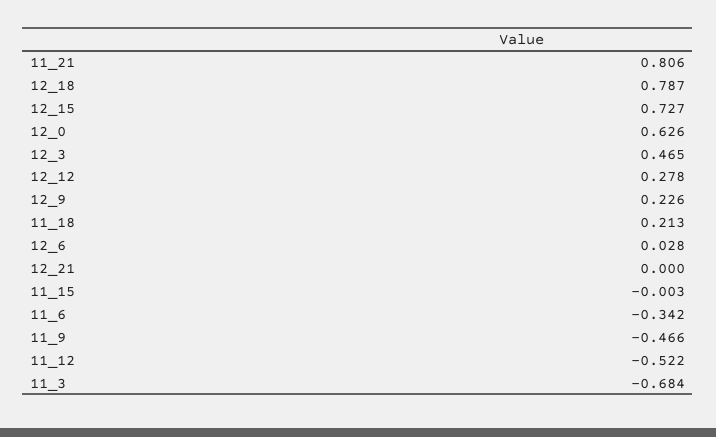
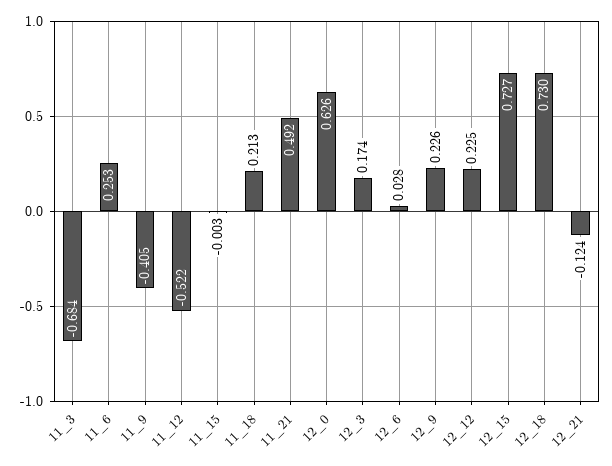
11_21: 0.806 -> 0.492
12_18: 0.787 -> 0.73
12_3: 0.465 -> 0.174
12_12: 0.278 -> 0.225
12_21: 0 -> -0.124
11_6: -0.342 -> 0.253
11_9: -0.466 -> -0.405

